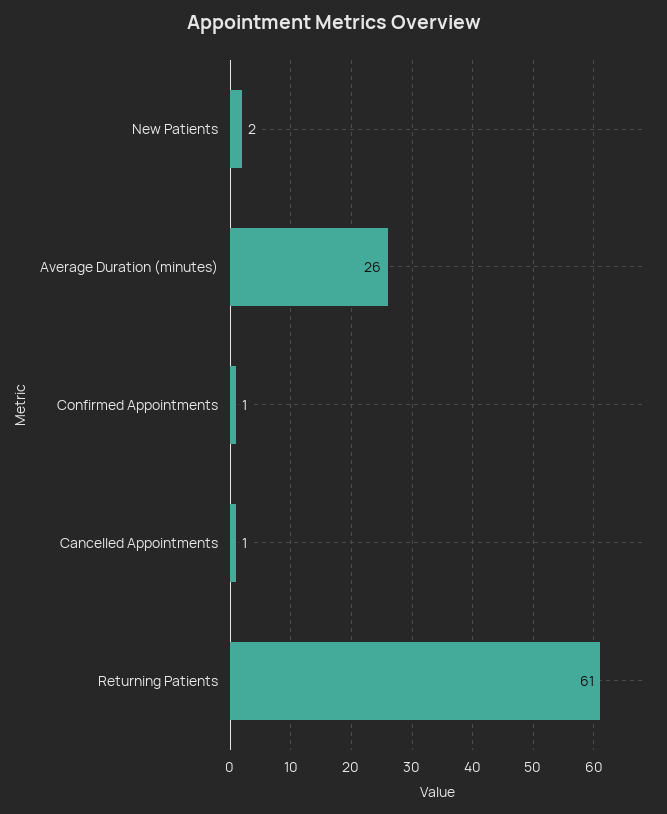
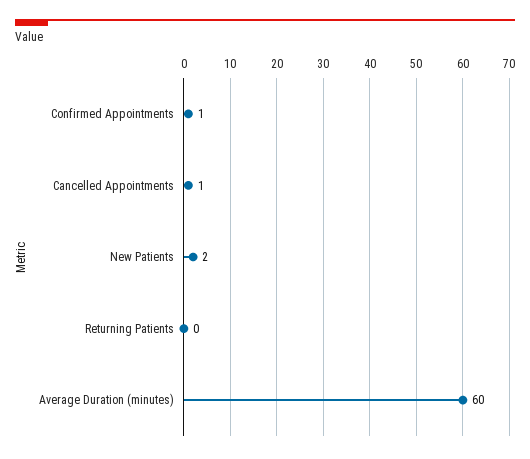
Average Duration (minutes): 26 -> 60
Returning Patients: 61 -> 0

